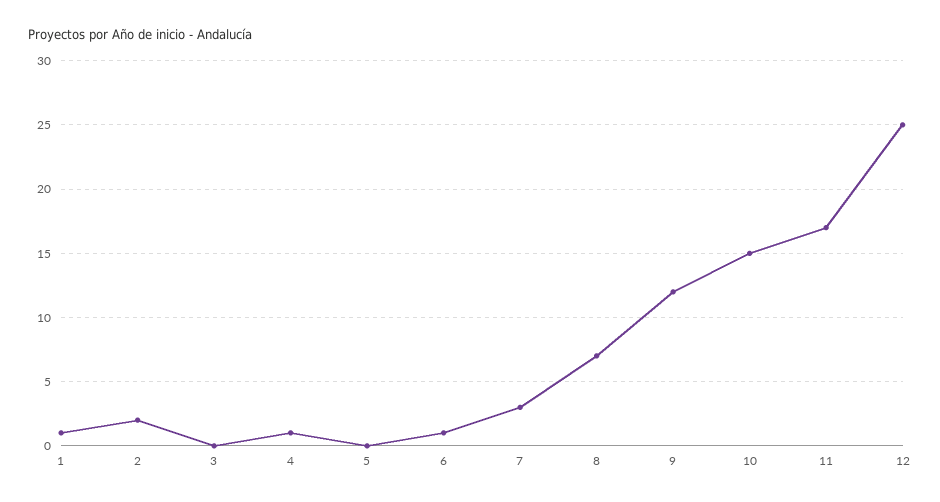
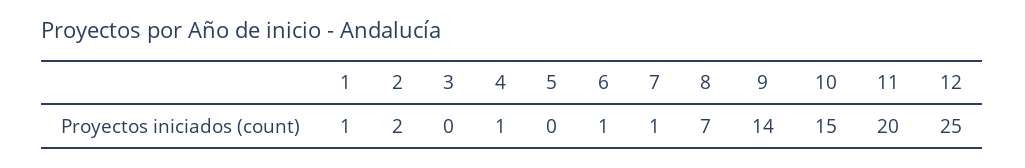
7: 3 -> 1
9: 12 -> 14
11: 17 -> 20

